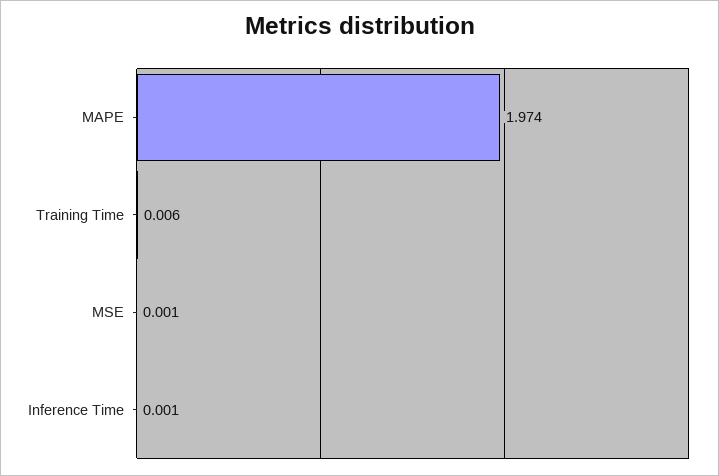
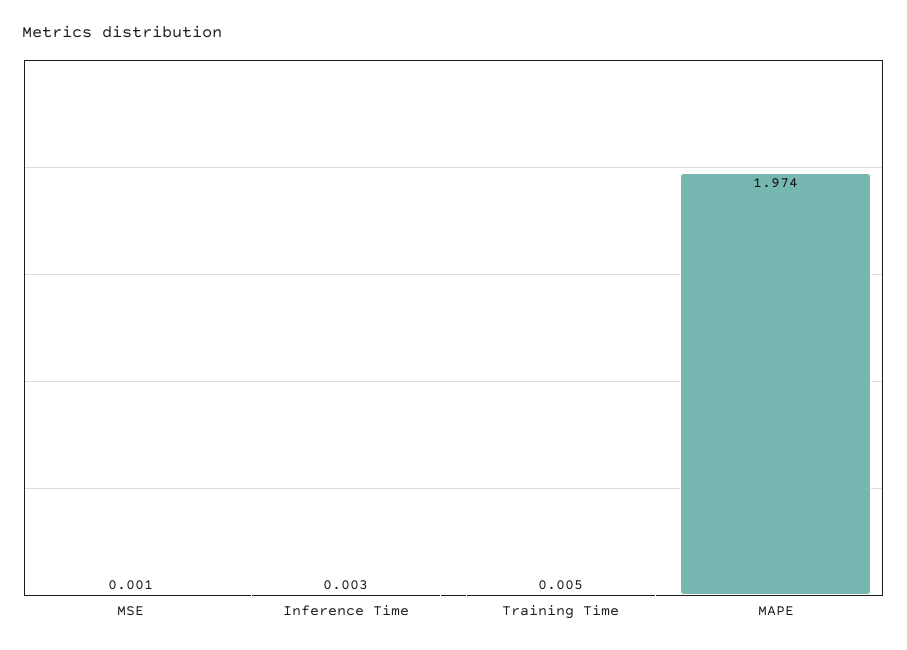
Training Time: 0.006 -> 0.005
Inference Time: 0.001 -> 0.003

